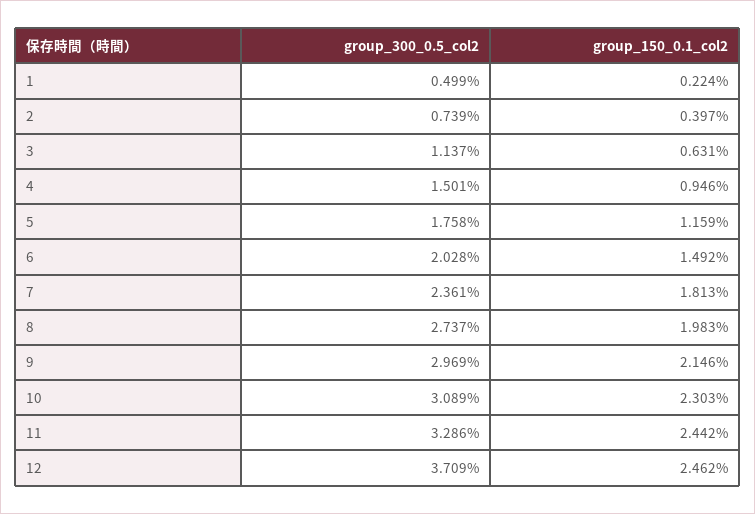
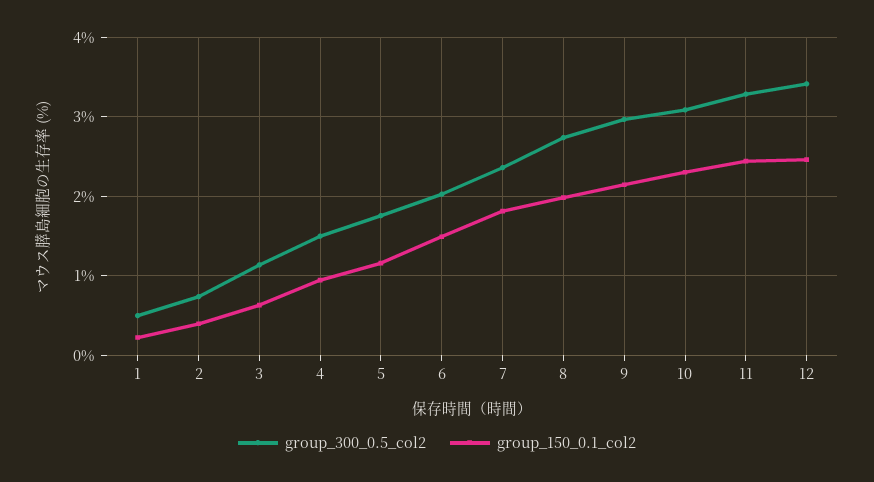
group_300_0.5_col2, 12: 3.709 -> 3.4

